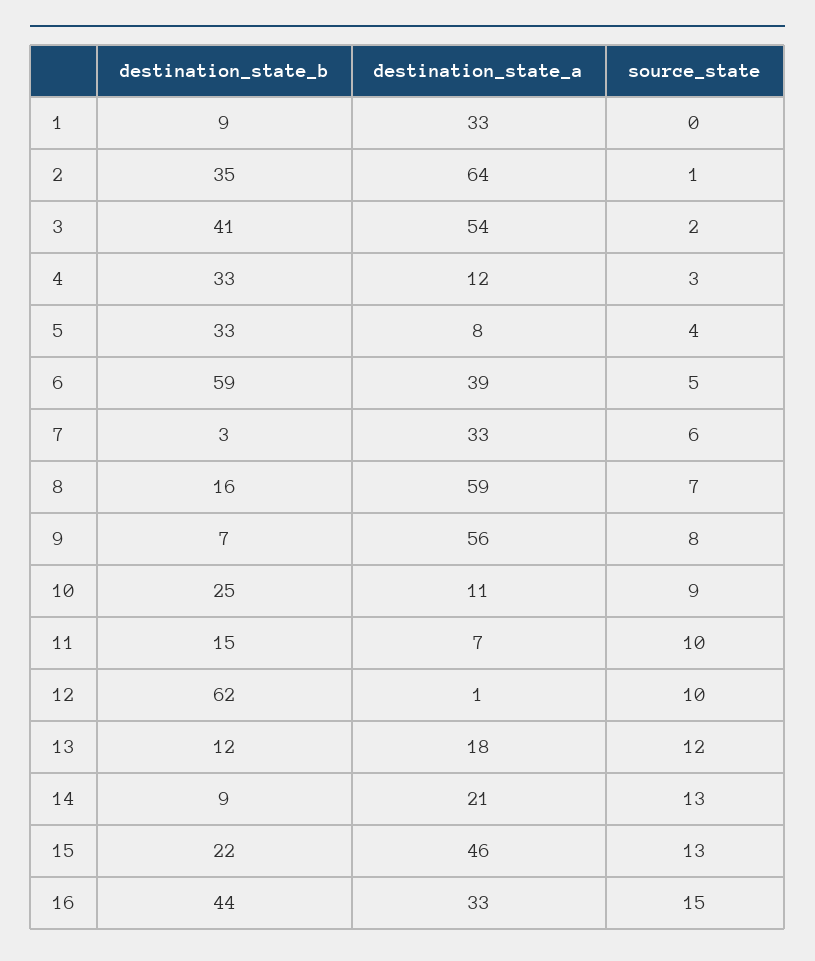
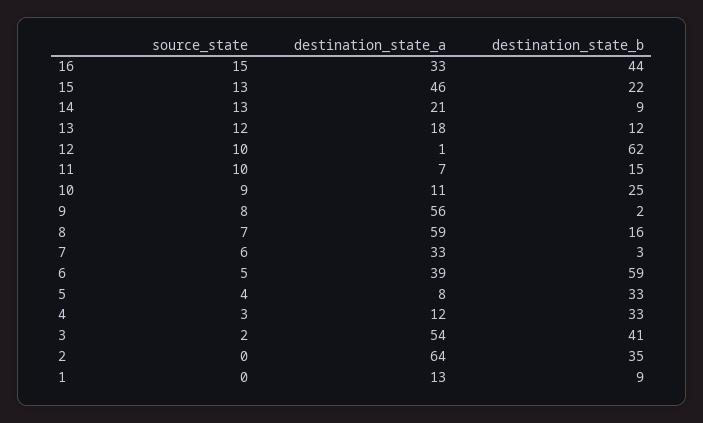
destination_state_a, 1: 33 -> 13
source_state, 2: 1 -> 0
destination_state_b, 9: 7 -> 2

